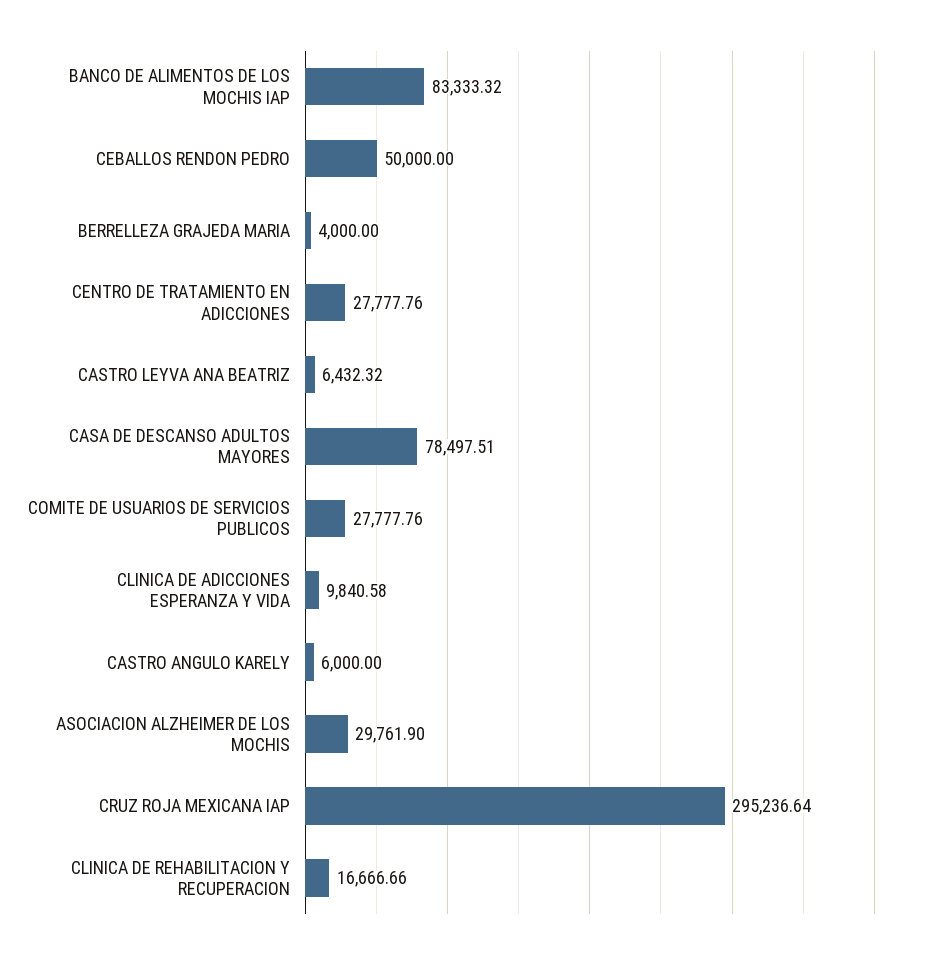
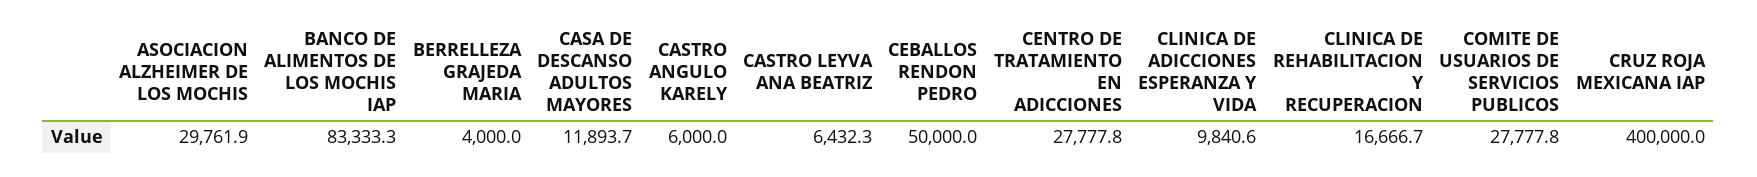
CASA DE DESCANSO ADULTOS MAYORES: 78497.51 -> 11893.7
CRUZ ROJA MEXICANA IAP: 295236.64 -> 400000

